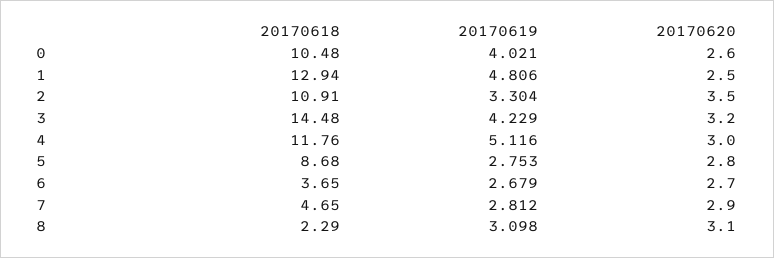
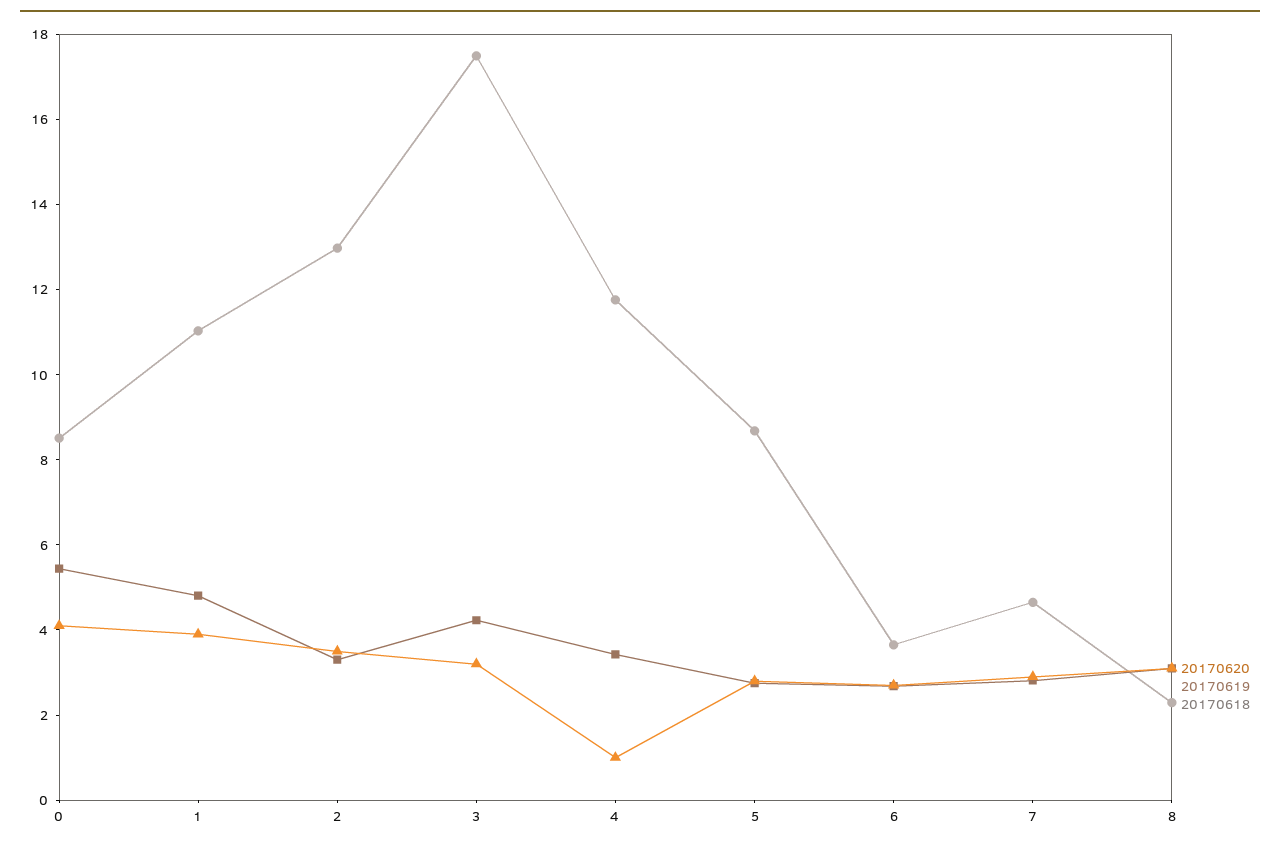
20170618, 0: 10.48 -> 8.5
20170619, 0: 4.021 -> 5.5
20170620, 0: 2.6 -> 4
20170618, 1: 12.94 -> 11
20170620, 1: 2.5 -> 4
20170618, 2: 10.91 -> 13
20170618, 3: 14.48 -> 17.5
20170619, 4: 5.116 -> 3.5
20170620, 4: 3 -> 1

